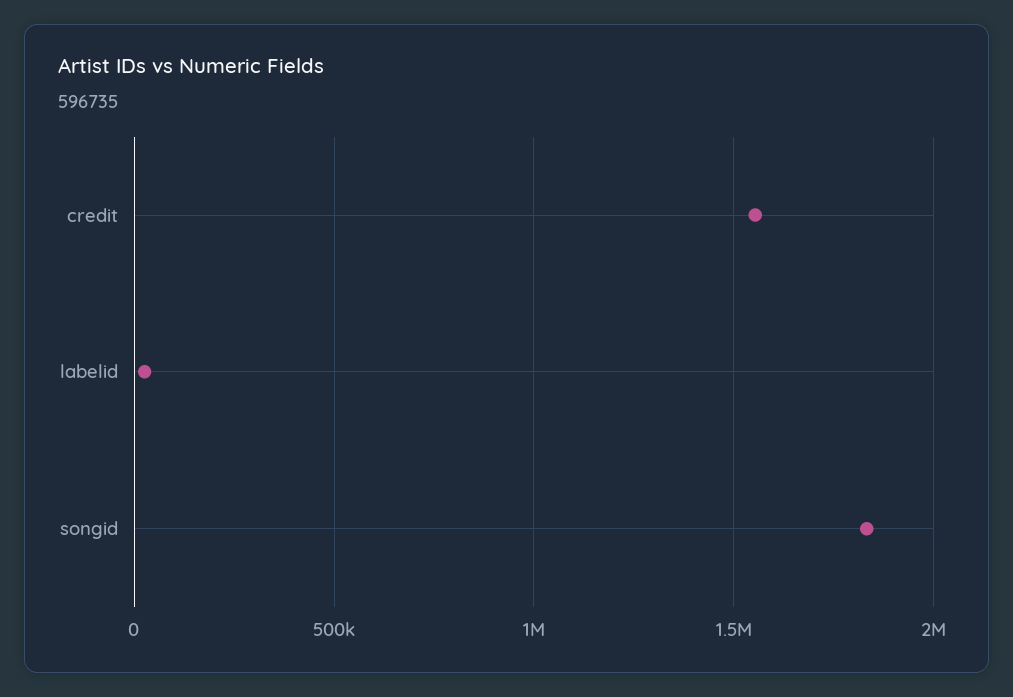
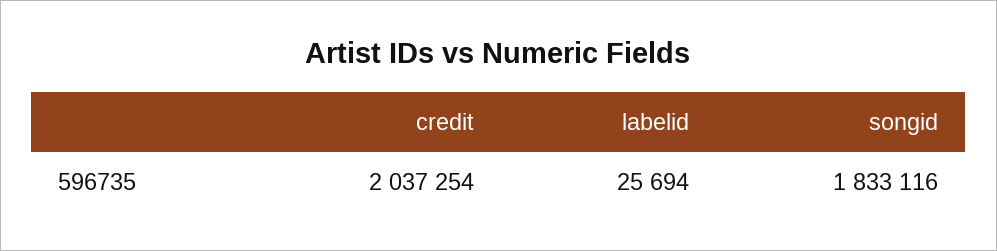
credit: 1550000 -> 2037254

